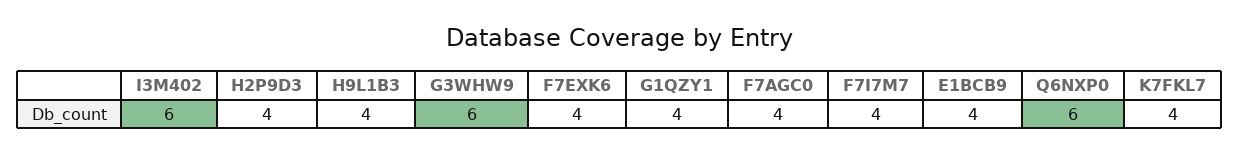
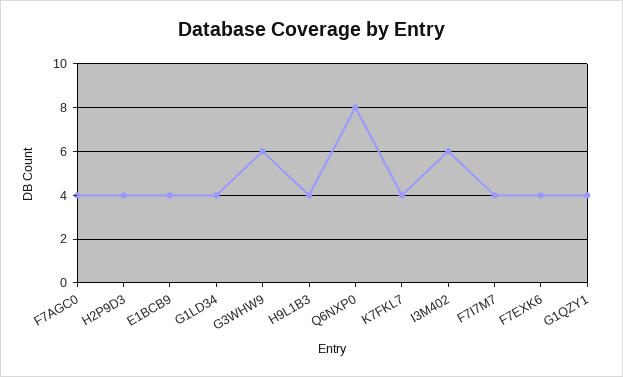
Q6NXP0: 6 -> 8
G1LD34: none -> 4

